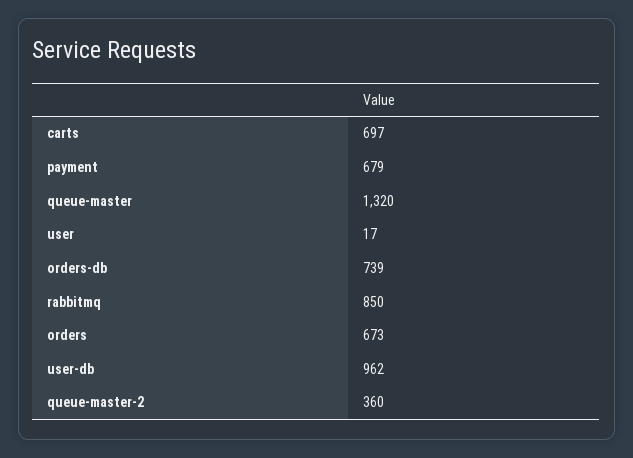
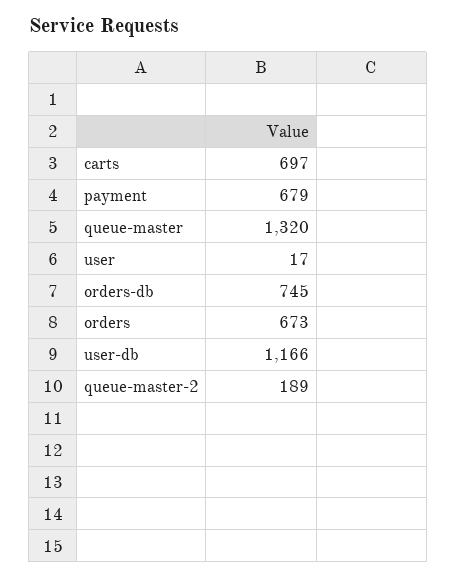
orders-db: 739 -> 745
rabbitmq: 850 -> none
user-db: 962 -> 1166
queue-master-2: 360 -> 189

